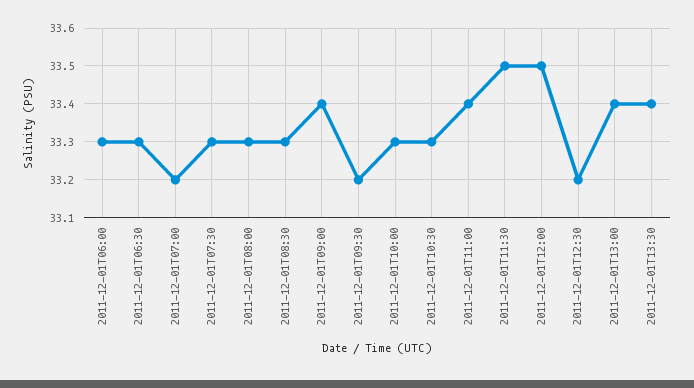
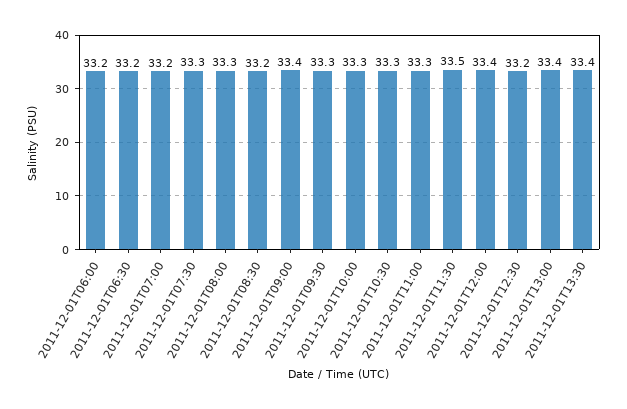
2011-12-01T06:00: 33.3 -> 33.2
2011-12-01T06:30: 33.3 -> 33.2
2011-12-01T08:30: 33.3 -> 33.2
2011-12-01T09:30: 33.2 -> 33.3
2011-12-01T11:00: 33.4 -> 33.3
2011-12-01T12:00: 33.5 -> 33.4

